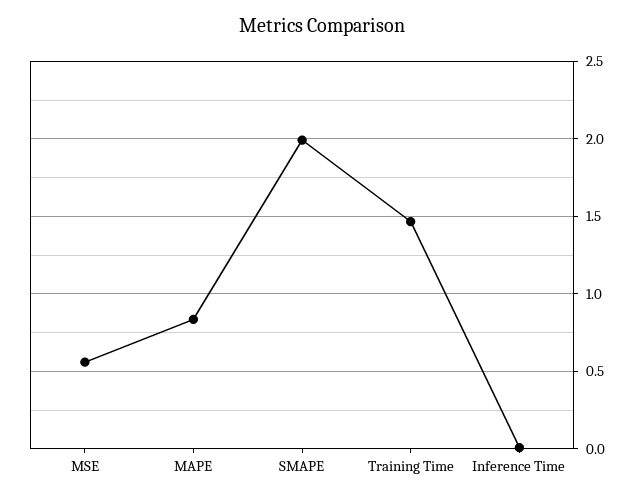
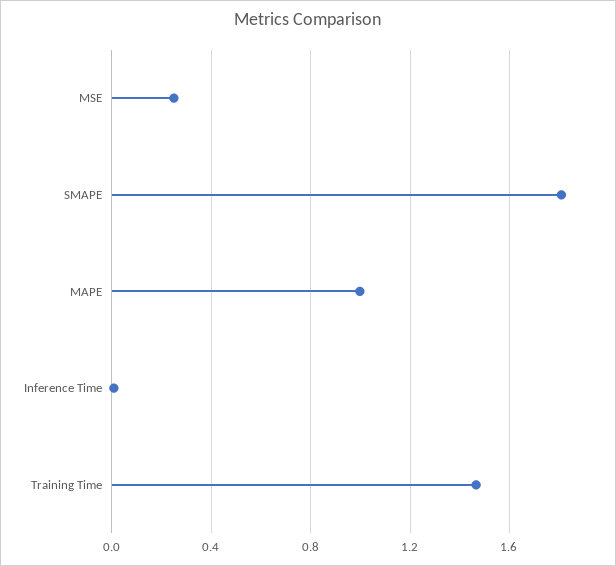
MSE: 0.55 -> 0.25
MAPE: 0.85 -> 1
SMAPE: 2 -> 1.8

